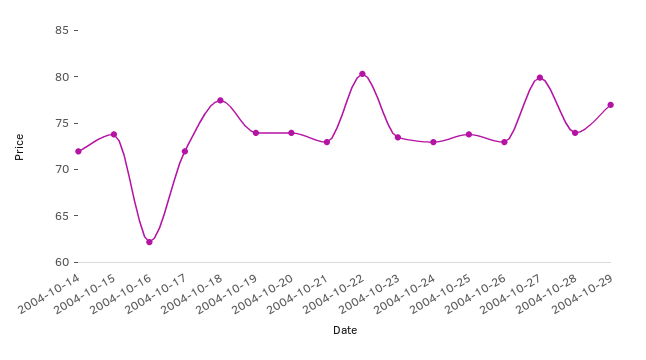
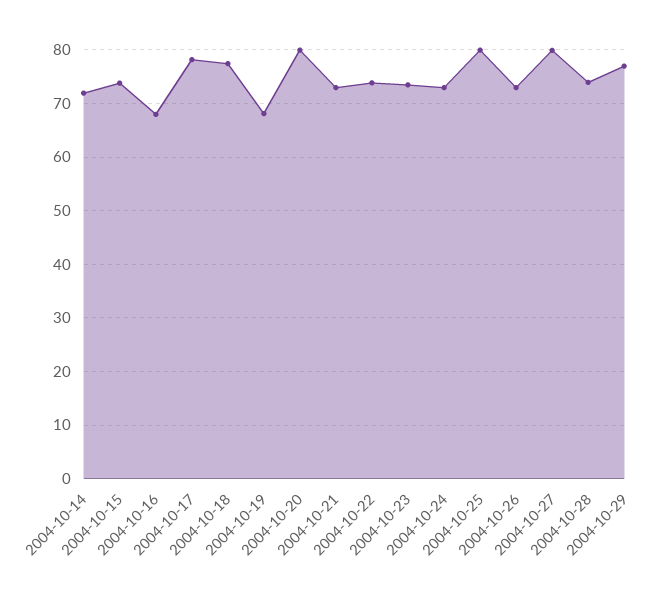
2004-10-16: 62 -> 68
2004-10-17: 72 -> 78
2004-10-19: 74 -> 68
2004-10-20: 74 -> 80
2004-10-22: 80 -> 74
2004-10-25: 74 -> 80

